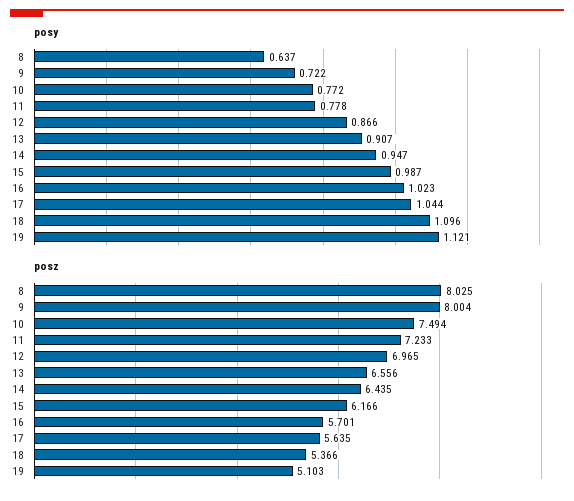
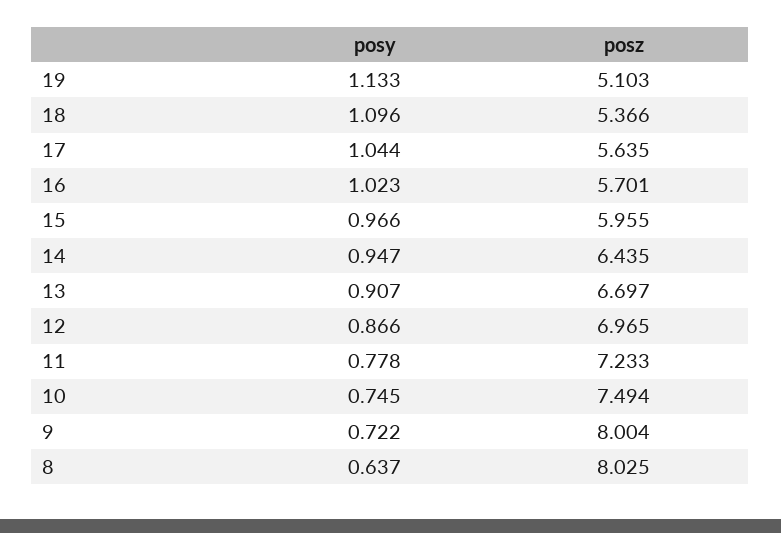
posy, 10: 0.772 -> 0.745
posy, 15: 0.987 -> 0.966
posy, 19: 1.121 -> 1.133
posz, 13: 6.556 -> 6.697
posz, 15: 6.166 -> 5.955

